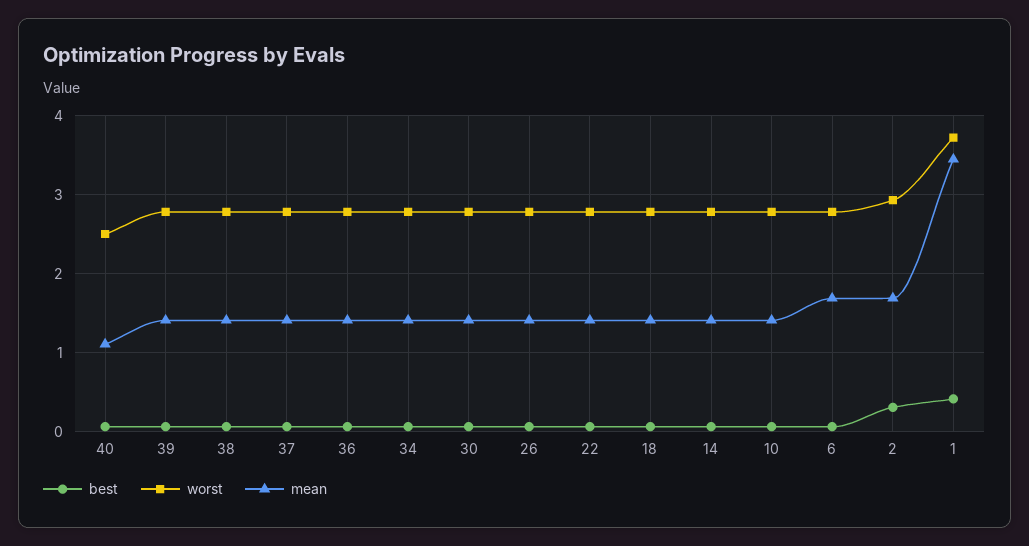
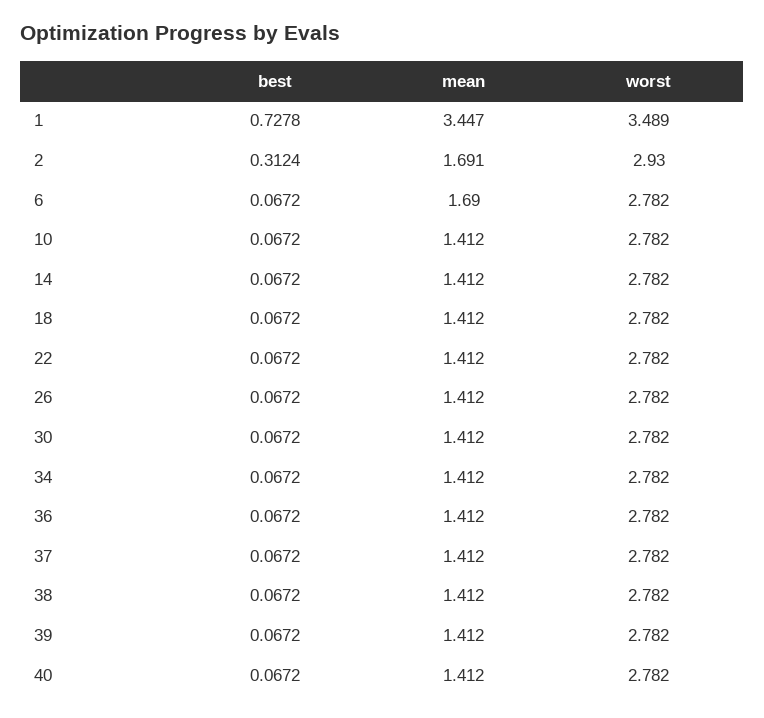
worst, 40: 2.5 -> 2.782
mean, 40: 1.1 -> 1.412
best, 1: 0.4 -> 0.7278
worst, 1: 3.7 -> 3.489

